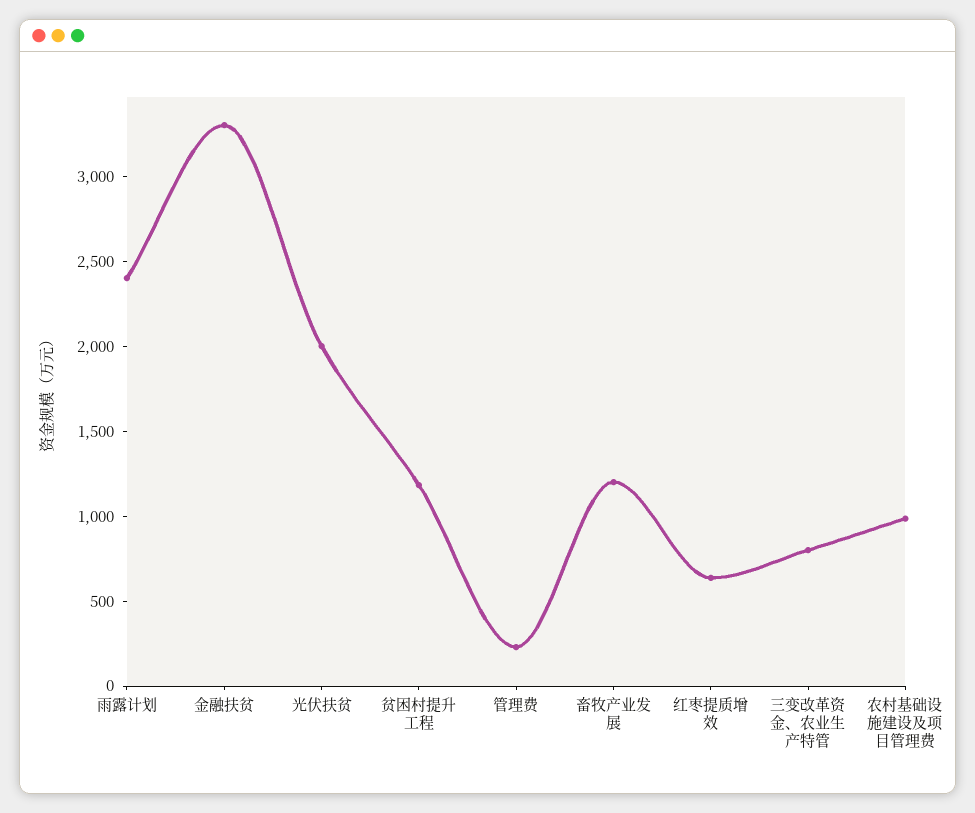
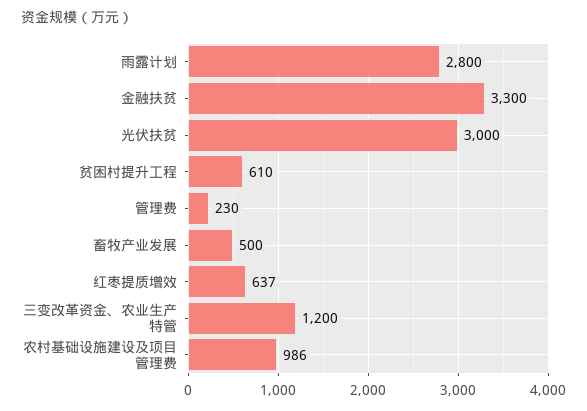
雨露计划: 2400 -> 2800
光伏扶贫: 2000 -> 3000
贫困村提升工程: 1200 -> 610
畜牧产业发展: 1200 -> 500
三变改革资金、农业生产特管: 800 -> 1200

